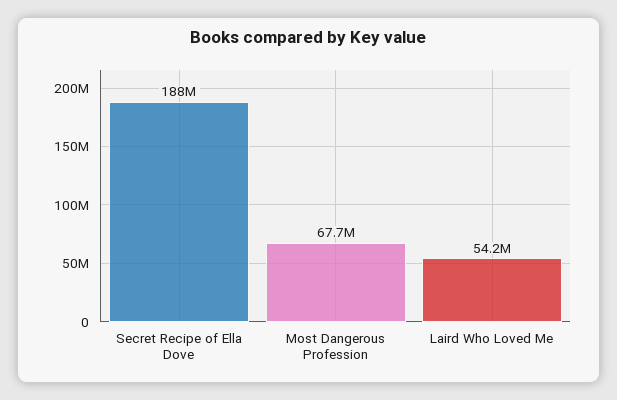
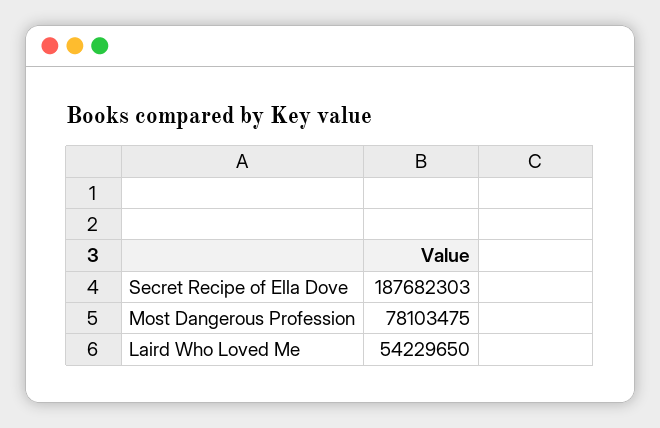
Most Dangerous Profession: 67700000 -> 78103475

